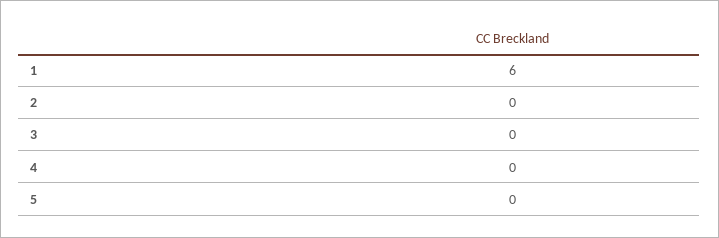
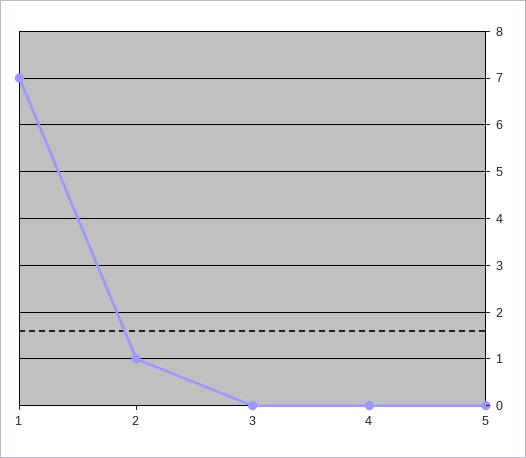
1: 6 -> 7
2: 0 -> 1

